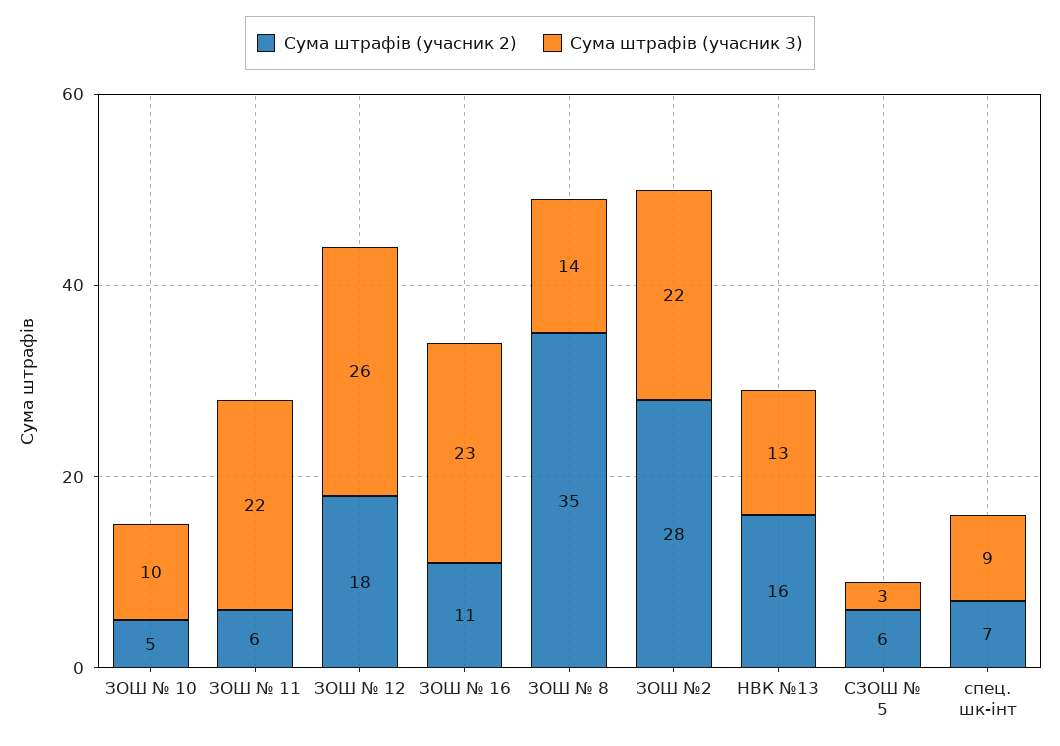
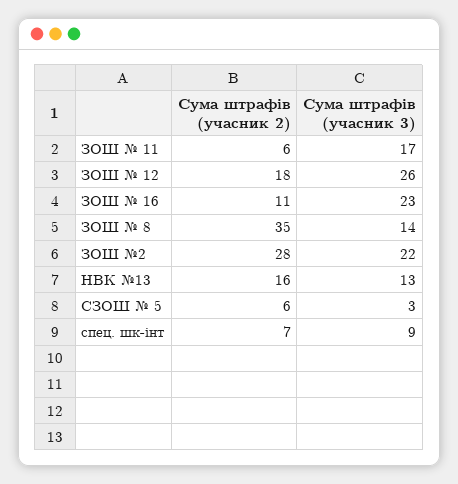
Сума штрафів (учасник 2), ЗОШ № 10: 5 -> none
Сума штрафів (учасник 3), ЗОШ № 10: 10 -> none
Сума штрафів (учасник 3), ЗОШ № 11: 22 -> 17

